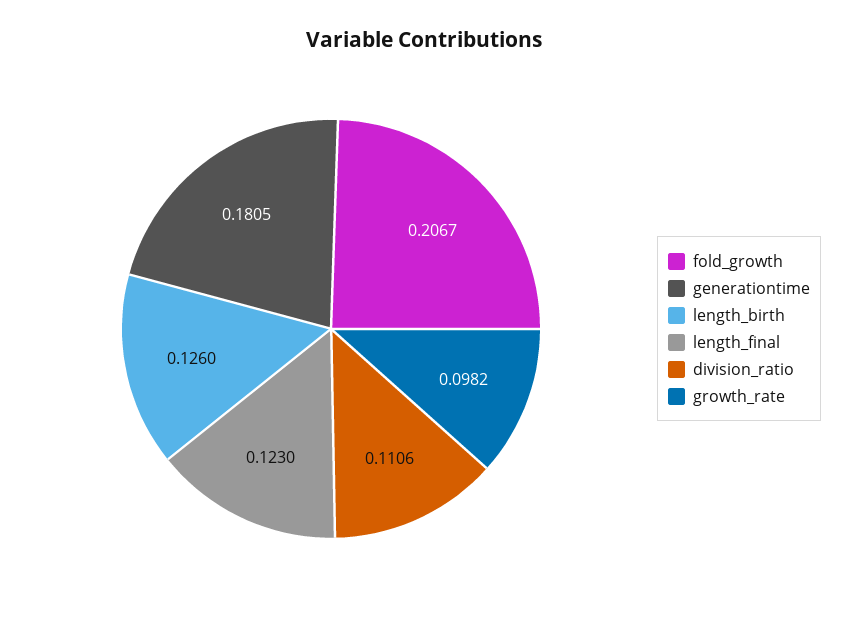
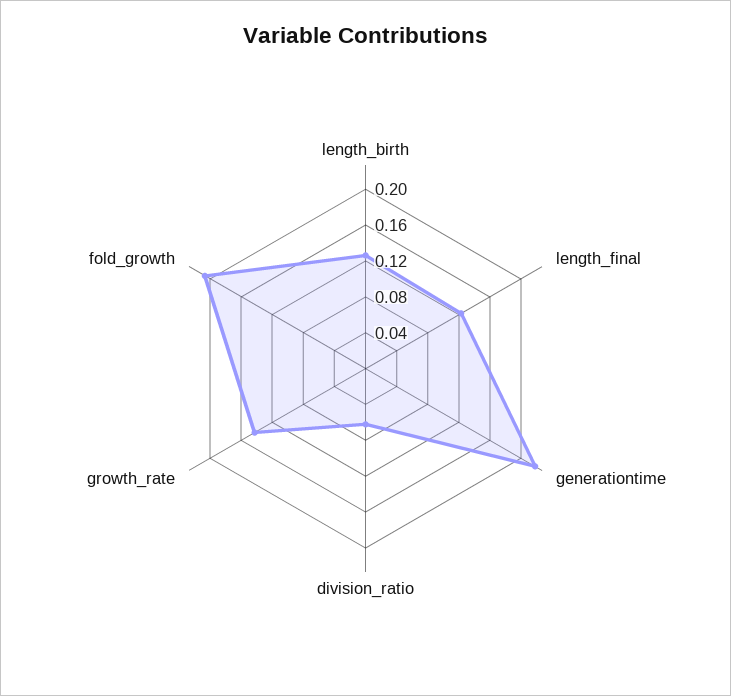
generationtime: 0.1805 -> 0.22
division_ratio: 0.1106 -> 0.06
growth_rate: 0.0982 -> 0.14

